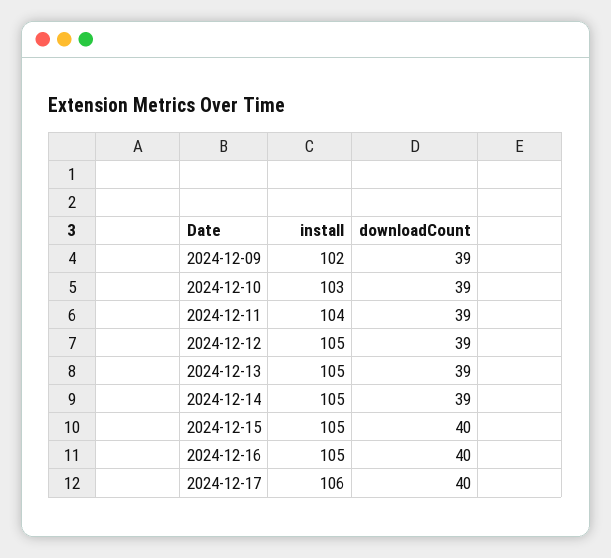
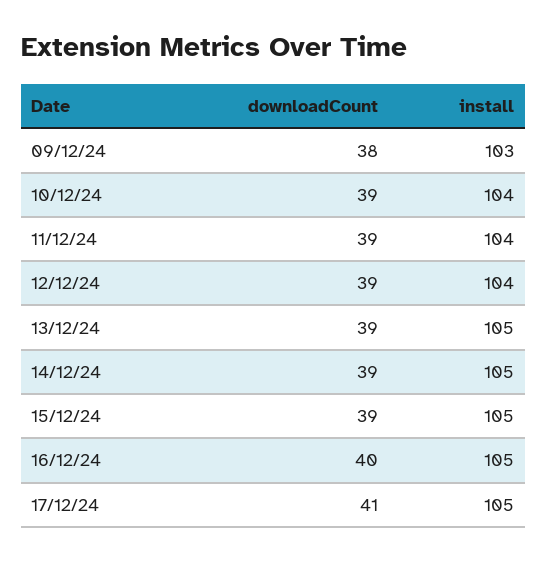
install, 2024-12-09: 102 -> 103
downloadCount, 2024-12-09: 39 -> 38
install, 2024-12-10: 103 -> 104
install, 2024-12-12: 105 -> 104
downloadCount, 2024-12-15: 40 -> 39
install, 2024-12-17: 106 -> 105
downloadCount, 2024-12-17: 40 -> 41

